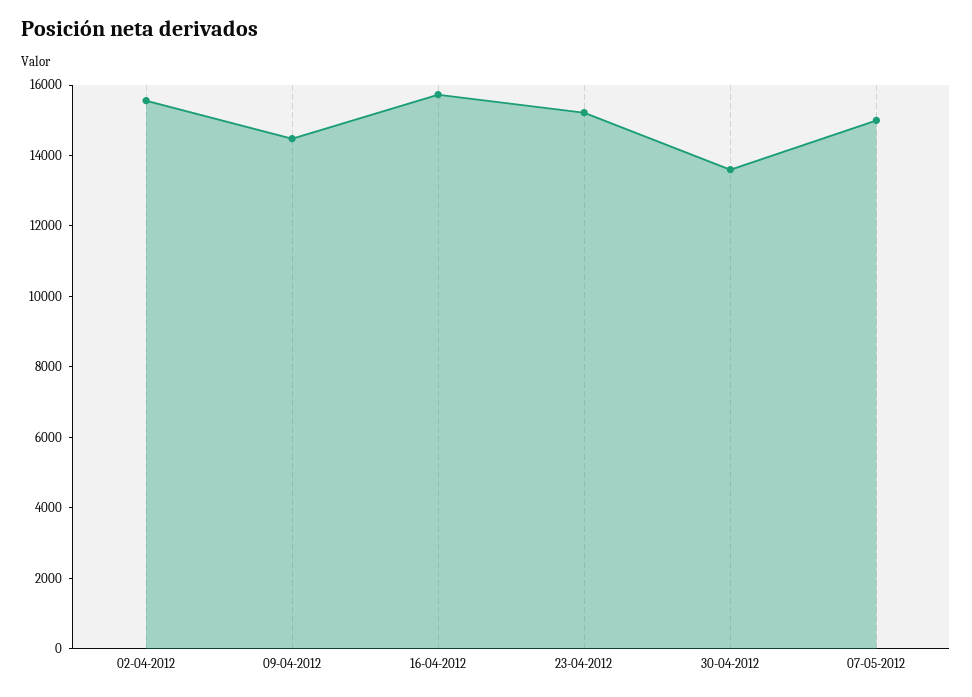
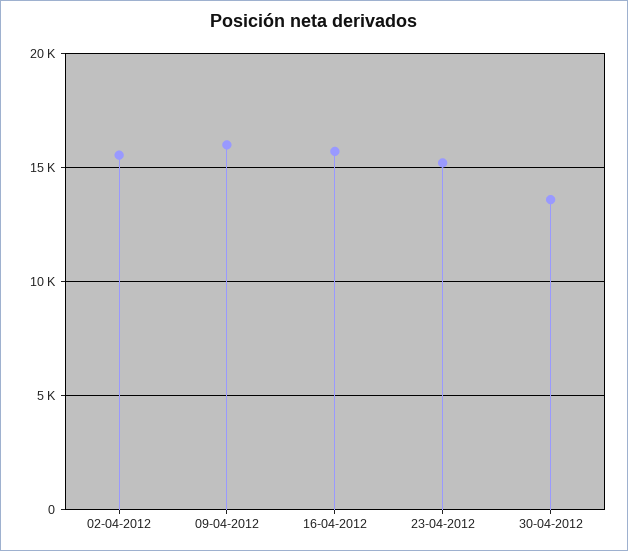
09-04-2012: 14500 -> 16000
07-05-2012: 15000 -> none

